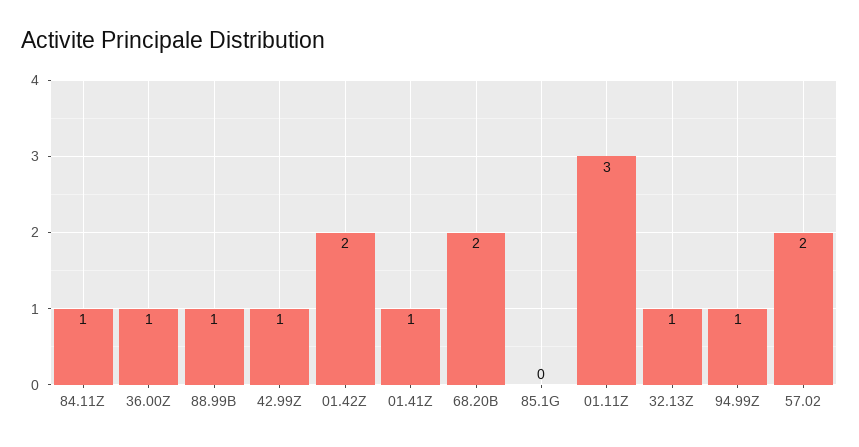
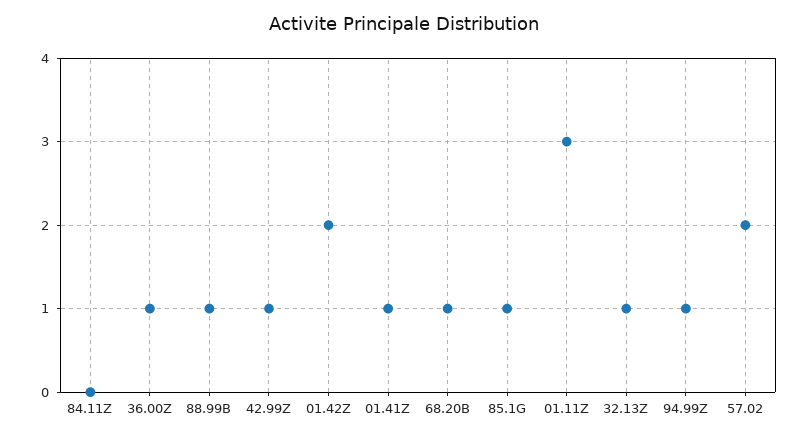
84.11Z: 1 -> 0
68.20B: 2 -> 1
85.1G: 0 -> 1

